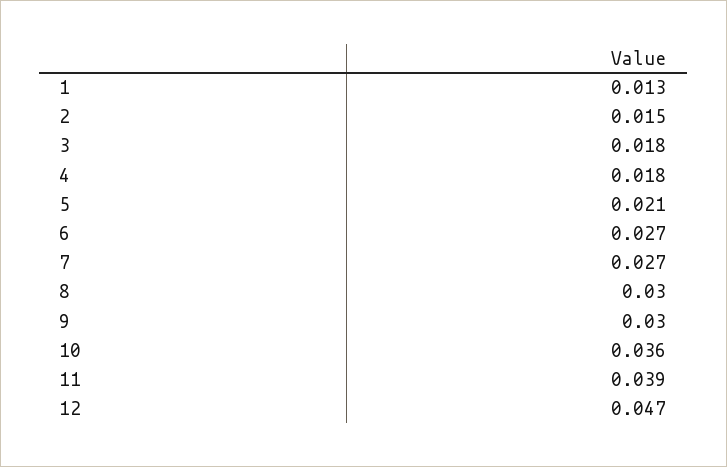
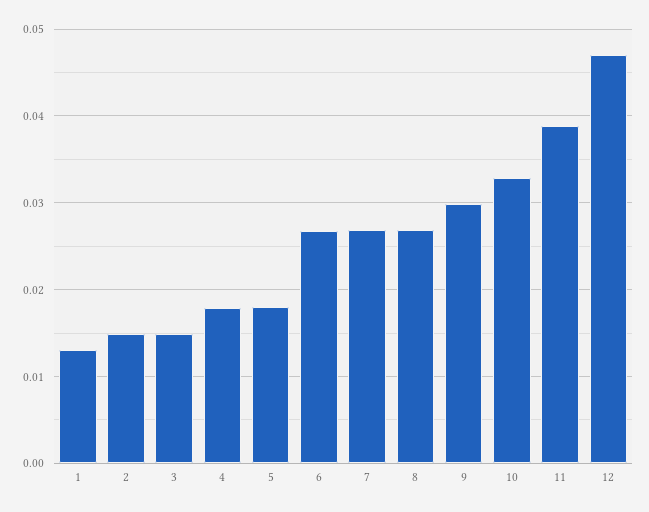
3: 0.018 -> 0.015
5: 0.021 -> 0.018
8: 0.03 -> 0.027
10: 0.036 -> 0.033

